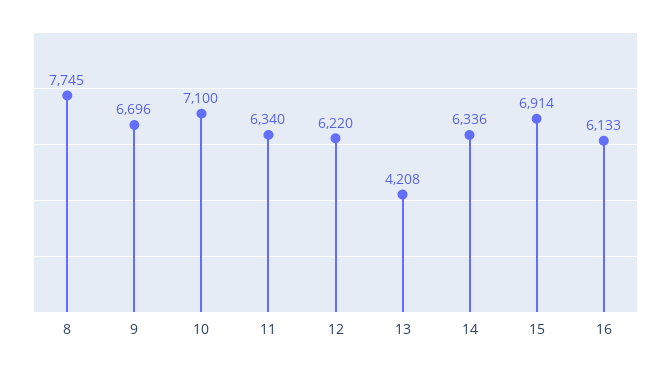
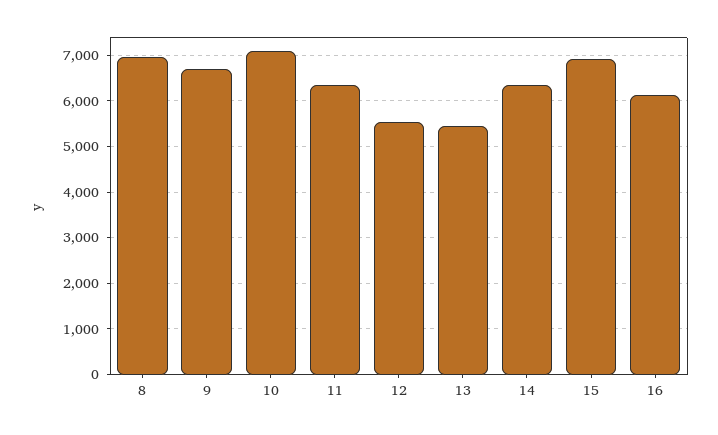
8: 7745 -> 7000
12: 6220 -> 5600
13: 4208 -> 5400

